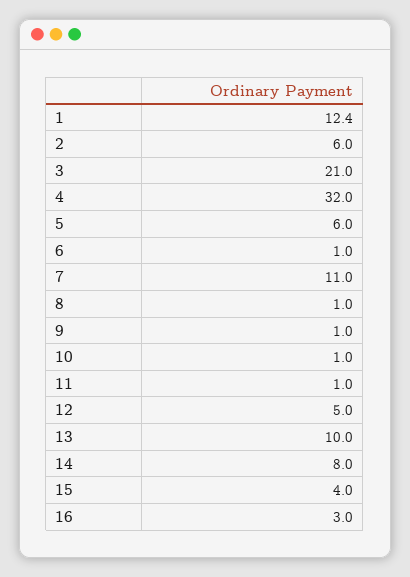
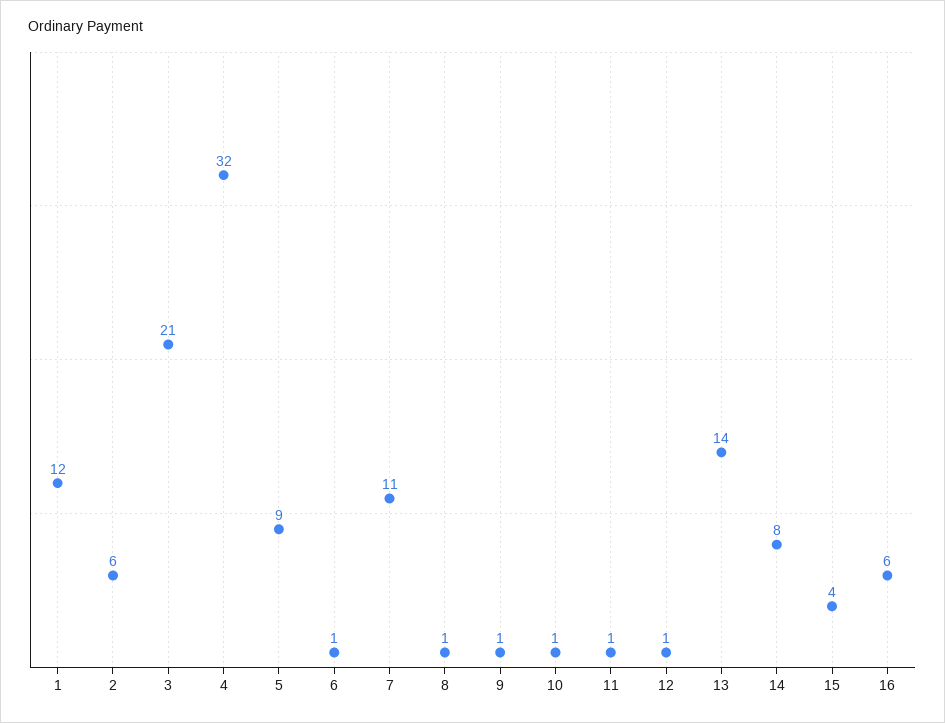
5: 6 -> 9
12: 5 -> 1
13: 10 -> 14
16: 3 -> 6

